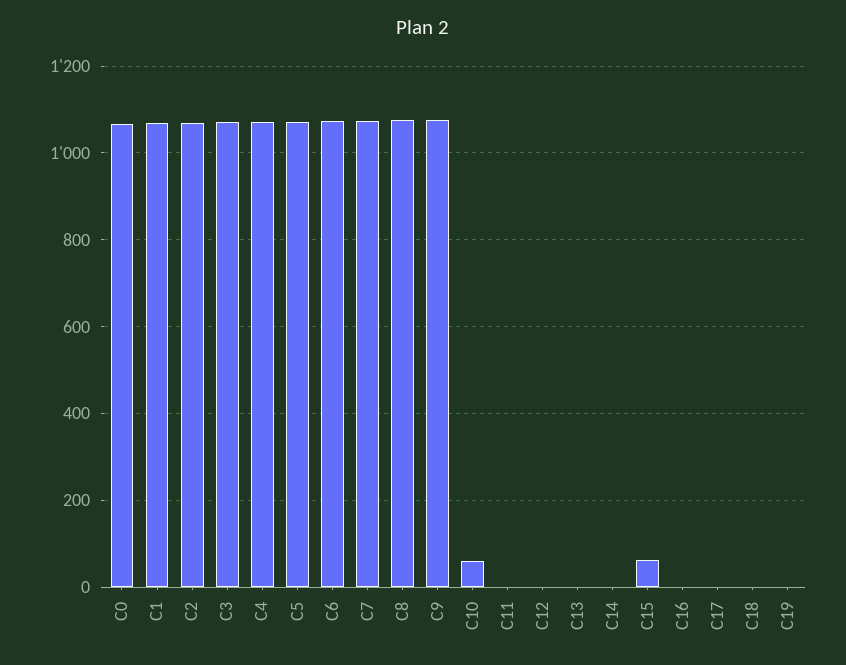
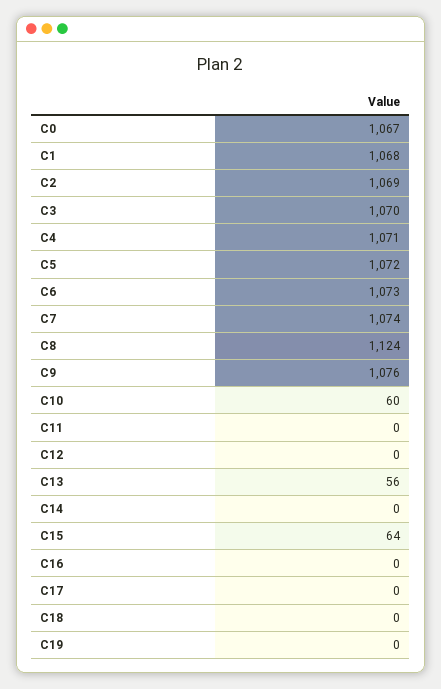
C8: 1080 -> 1124
C13: 0 -> 56

